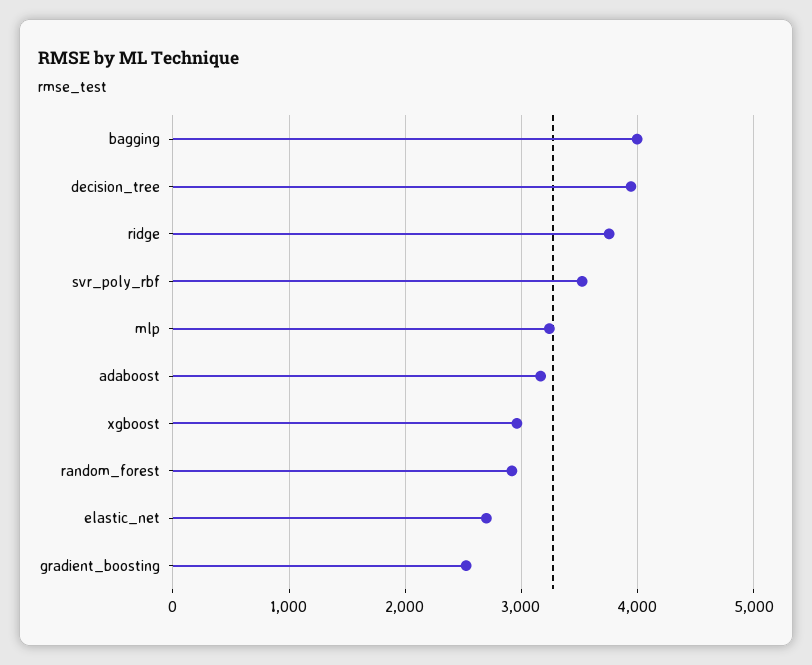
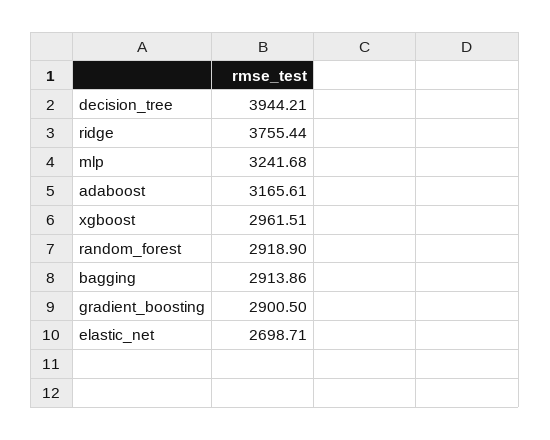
bagging: 4000 -> 2913.86
svr_poly_rbf: 3500 -> none
gradient_boosting: 2500 -> 2900.5

